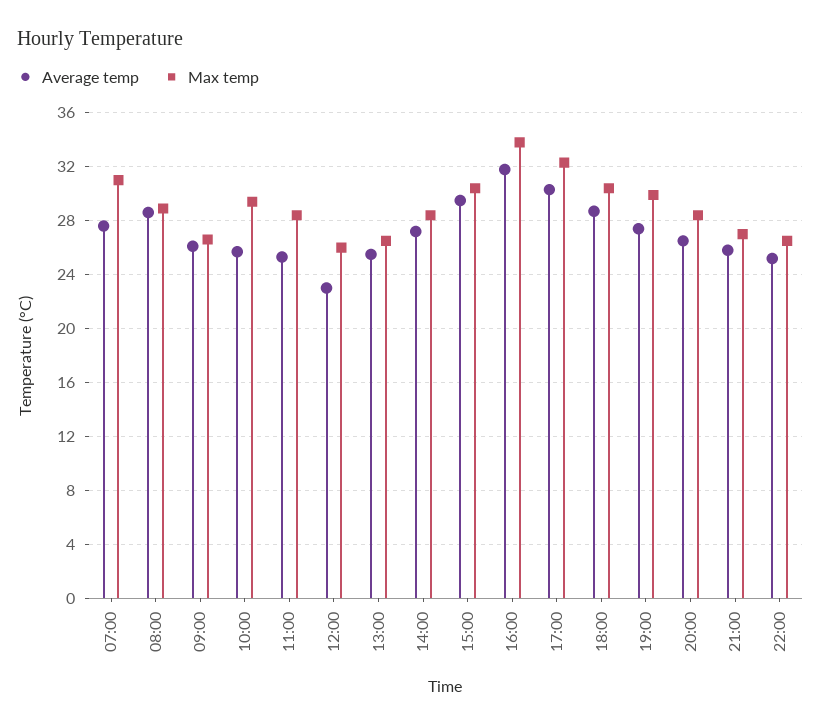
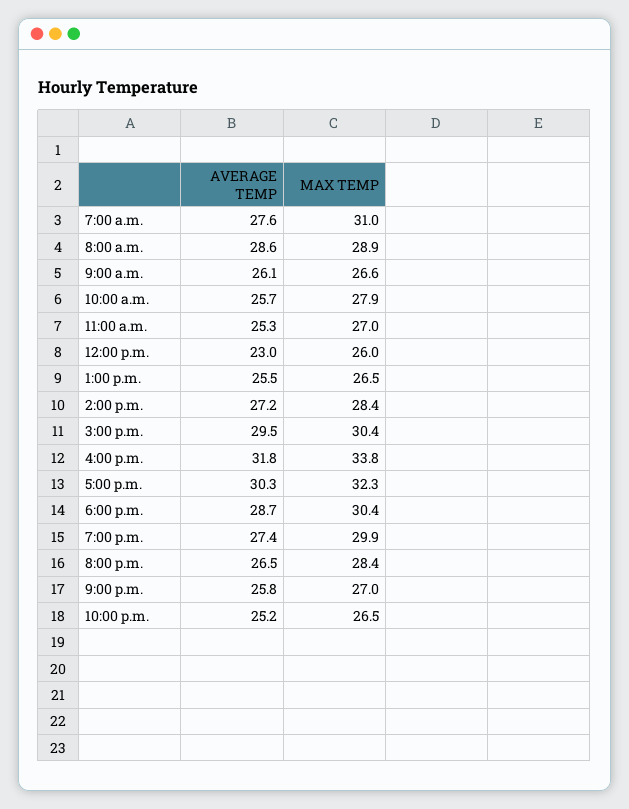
Max temp, 10:00: 29.5 -> 27.9
Max temp, 11:00: 28.5 -> 27

